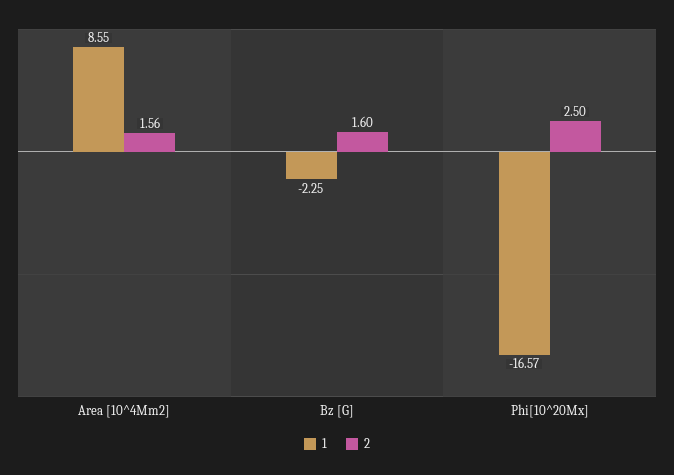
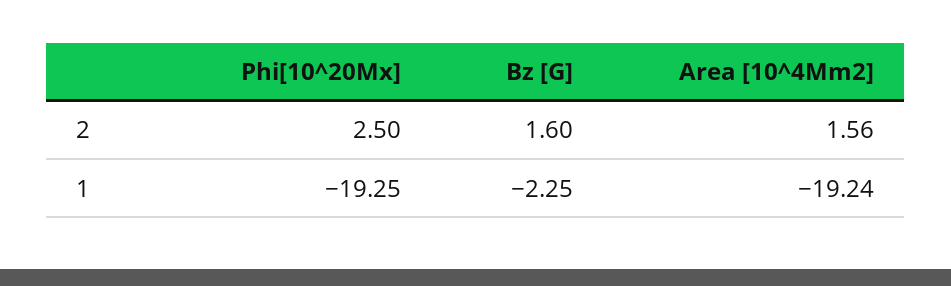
1, Area [10^4Mm2]: 8.55 -> -19.24
1, Phi[10^20Mx]: -16.57 -> -19.25

